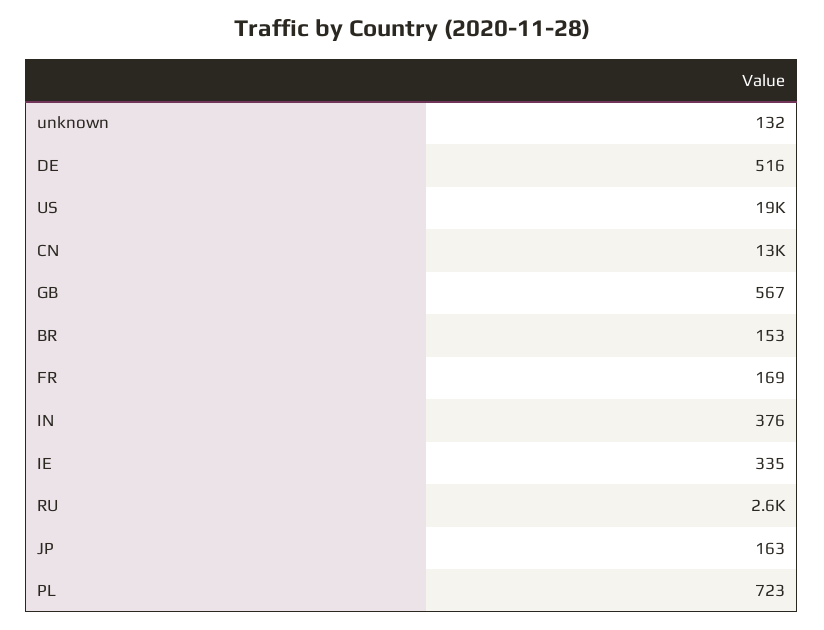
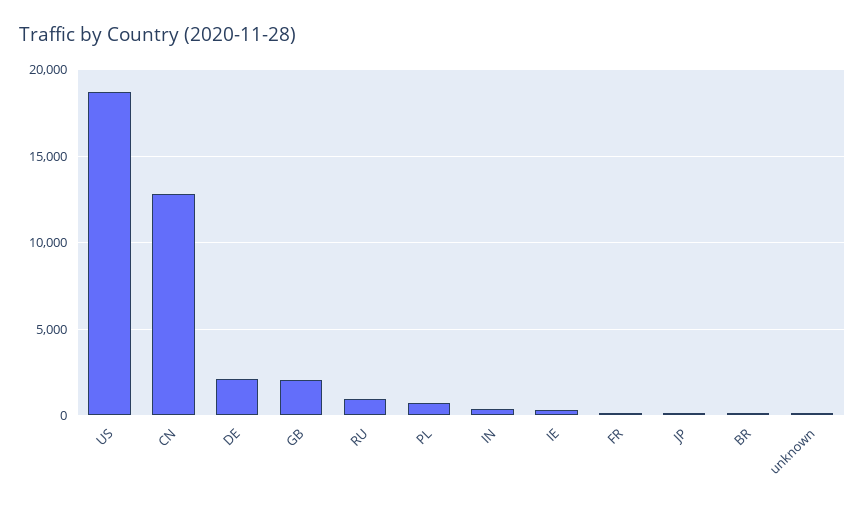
DE: 516 -> 2000
GB: 567 -> 2000
RU: 2600 -> 1000

